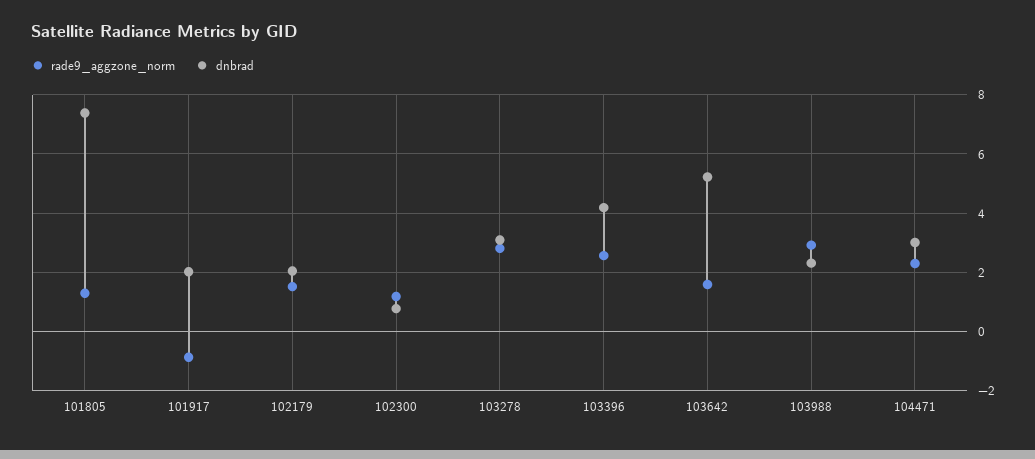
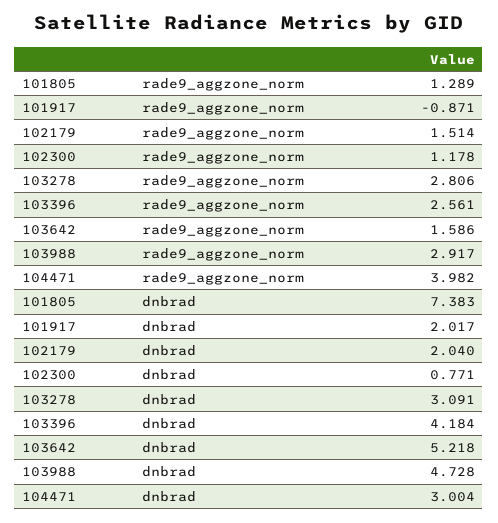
dnbrad, 103988: 2.25 -> 4.728
rade9_aggzone_norm, 104471: 2.25 -> 3.982

